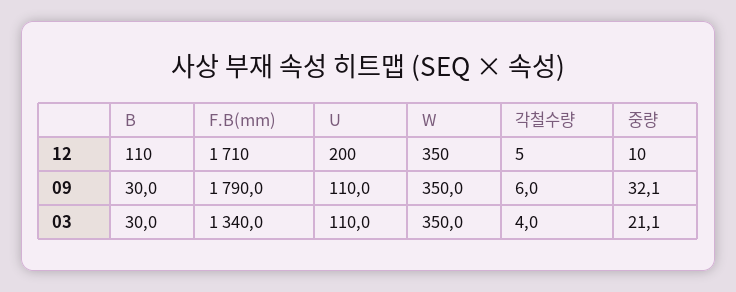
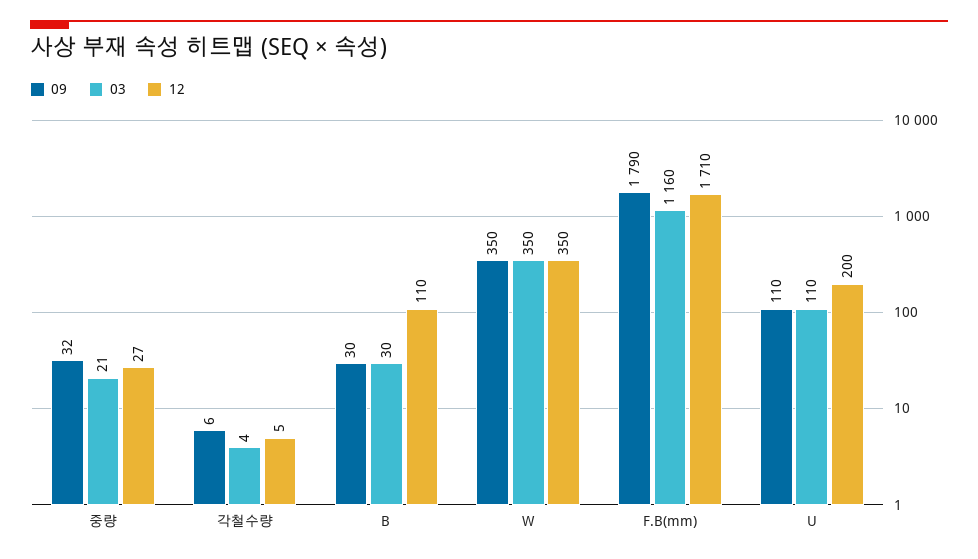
12, 중량: 10 -> 27
03, F.B(mm): 1340 -> 1160

